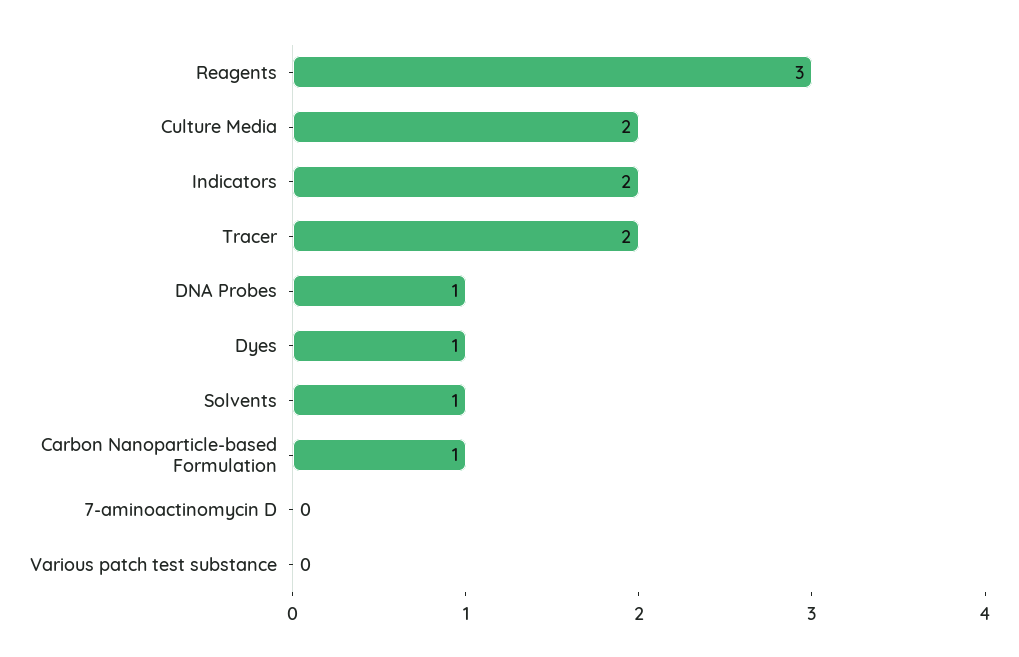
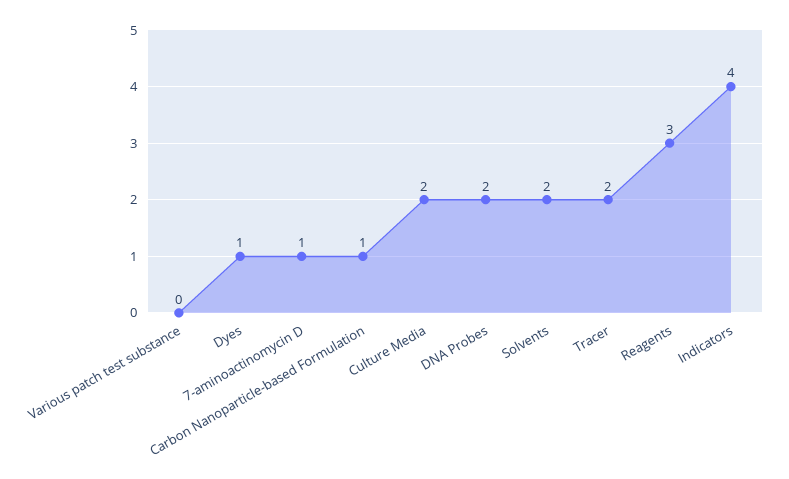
Indicators: 2 -> 4
DNA Probes: 1 -> 2
Solvents: 1 -> 2
7-aminoactinomycin D: 0 -> 1

